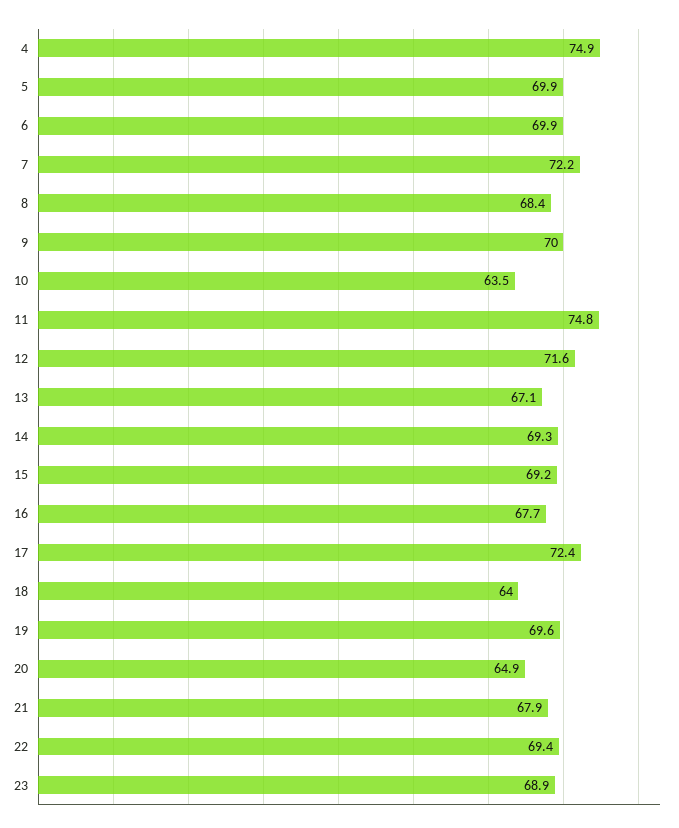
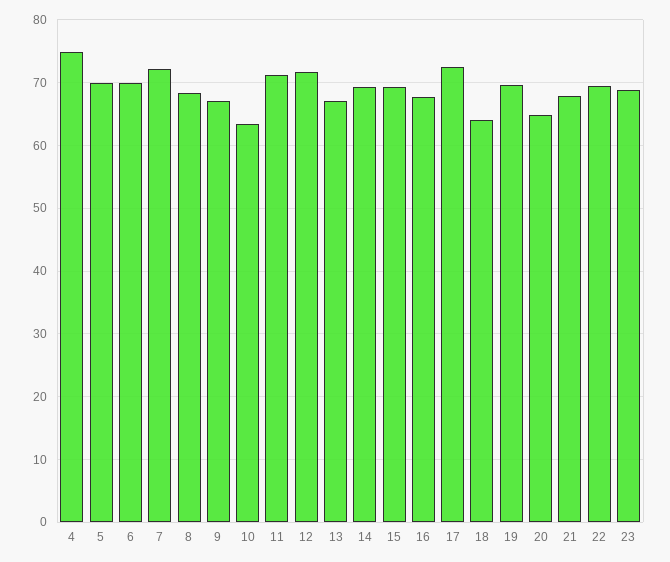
9: 70 -> 67
11: 74.8 -> 71

